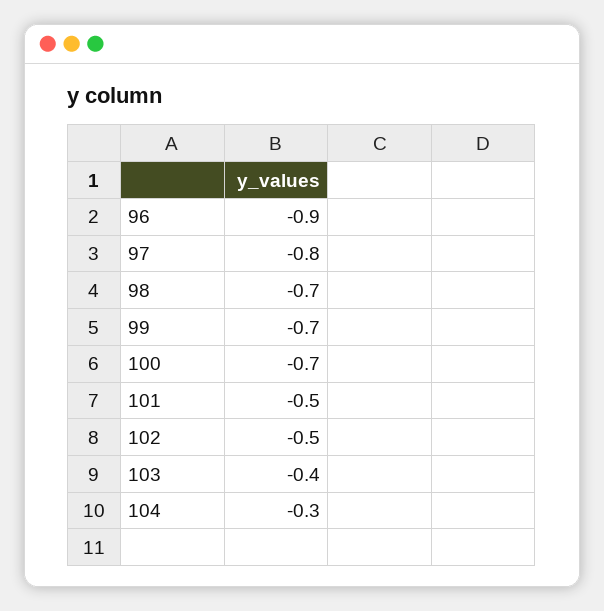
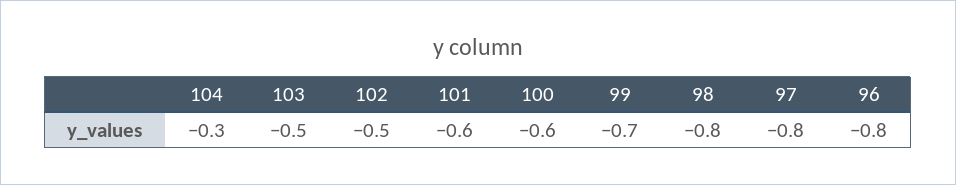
96: -0.9 -> -0.8
98: -0.7 -> -0.8
100: -0.7 -> -0.6
101: -0.5 -> -0.6
103: -0.4 -> -0.5

